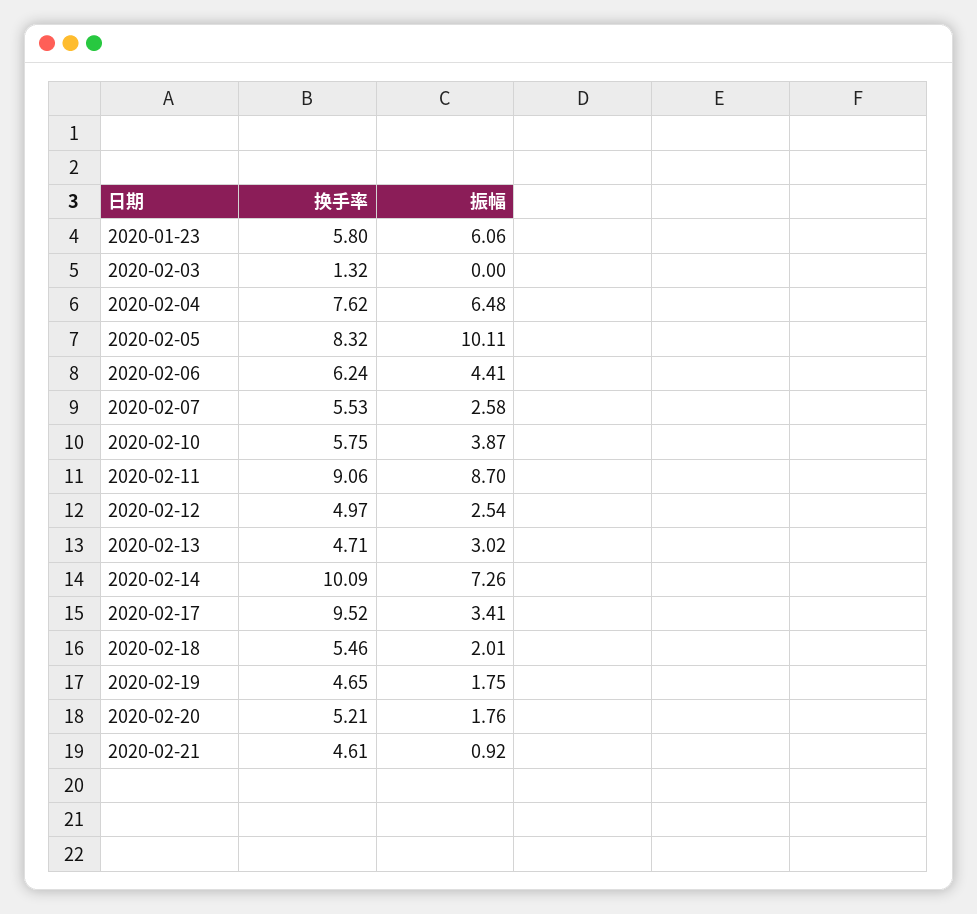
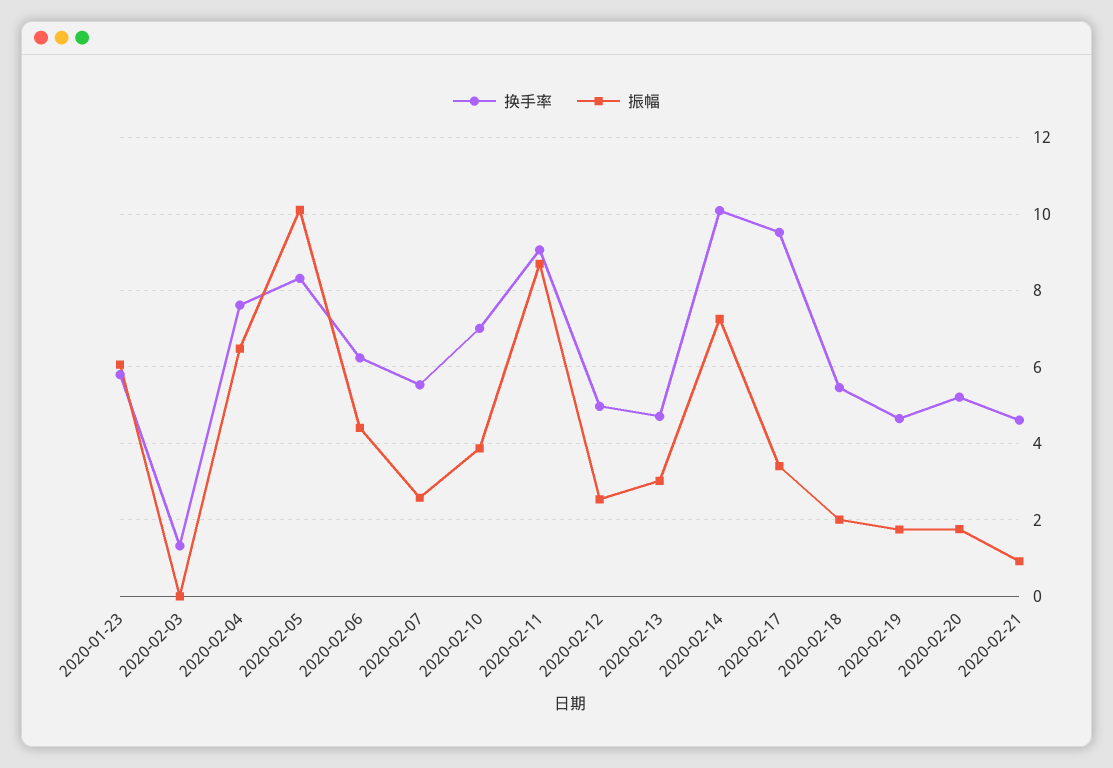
换手率, 2020-02-10: 5.75 -> 7

